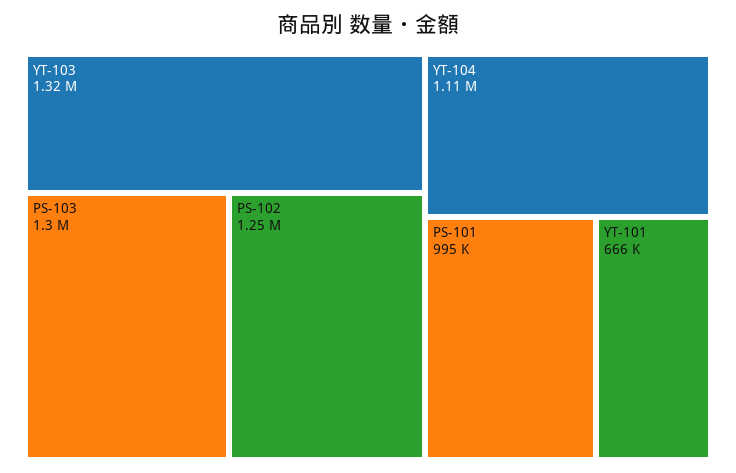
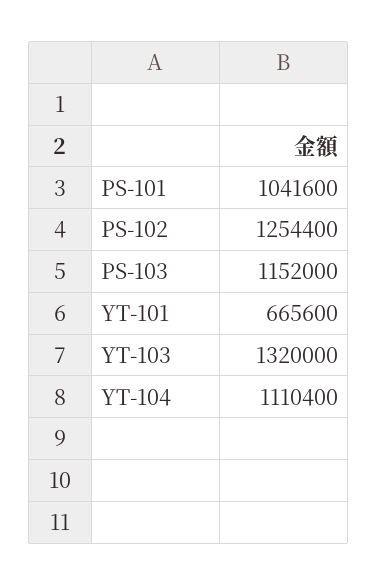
PS-103: 1300000 -> 1152000
PS-101: 995000 -> 1041600

